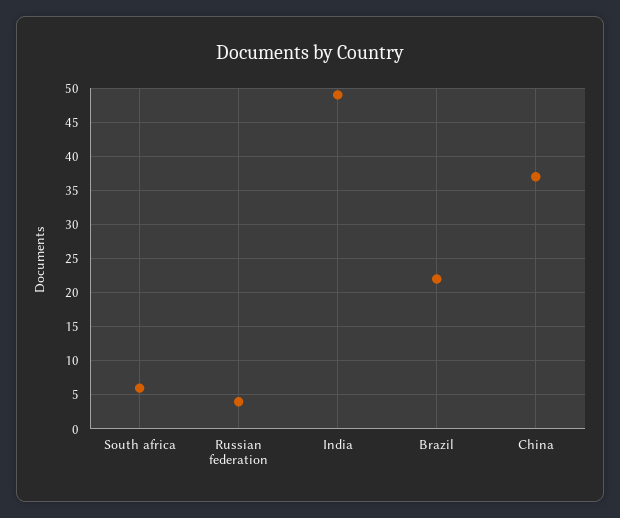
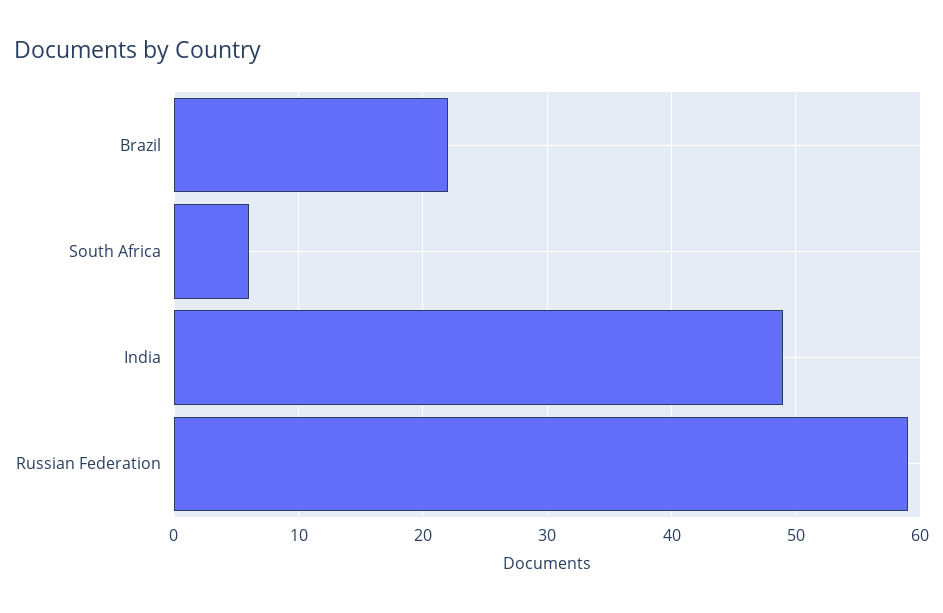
Russian federation: 4 -> 59
China: 37 -> none

